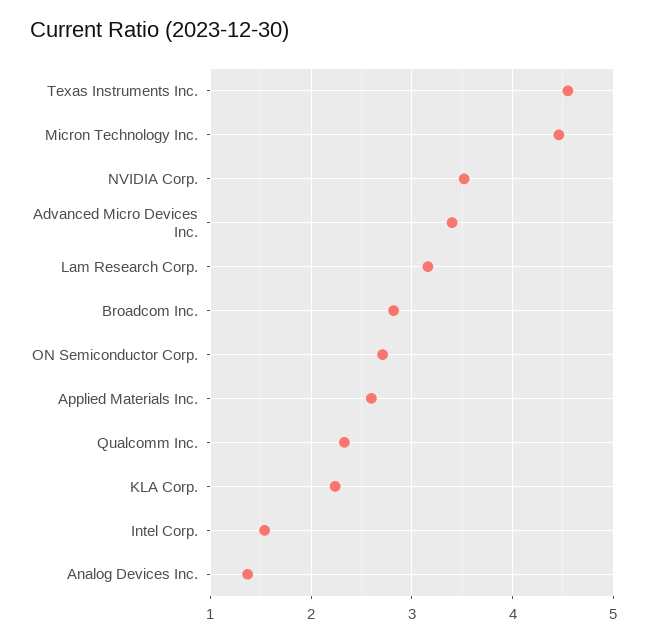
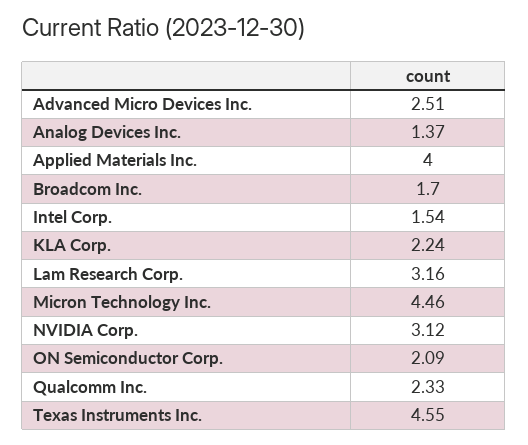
NVIDIA Corp.: 3.5 -> 3.12
Advanced Micro Devices Inc.: 3.4 -> 2.51
Broadcom Inc.: 2.8 -> 1.7
ON Semiconductor Corp.: 2.7 -> 2.09
Applied Materials Inc.: 2.6 -> 4

